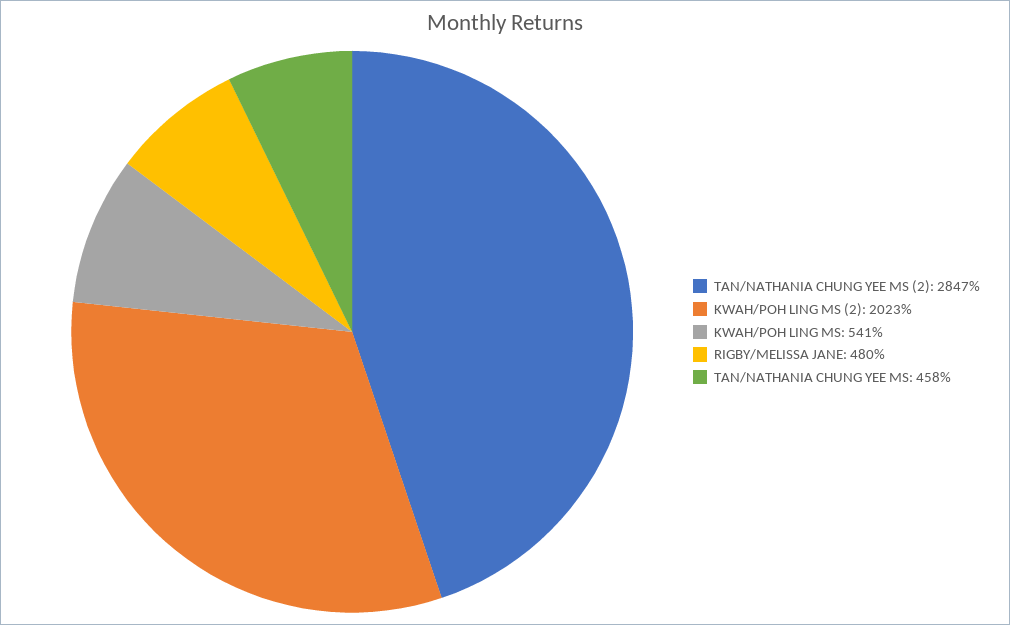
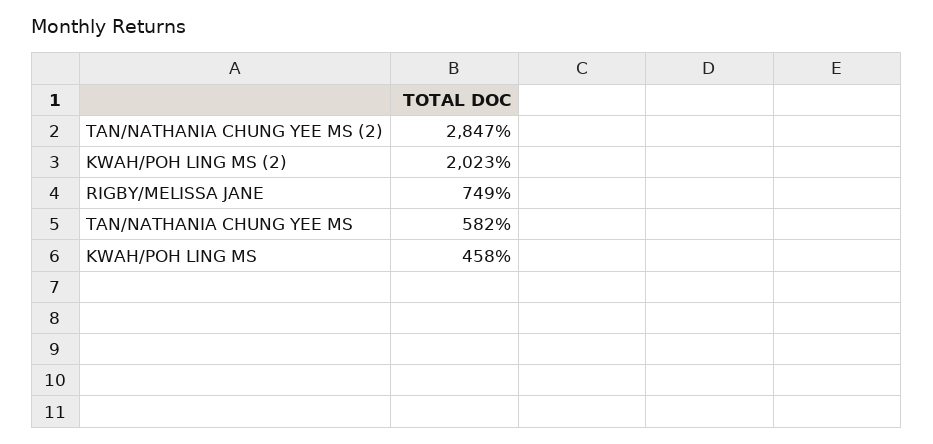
KWAH/POH LING MS: 541 -> 458
RIGBY/MELISSA JANE: 480 -> 749
TAN/NATHANIA CHUNG YEE MS: 458 -> 582

